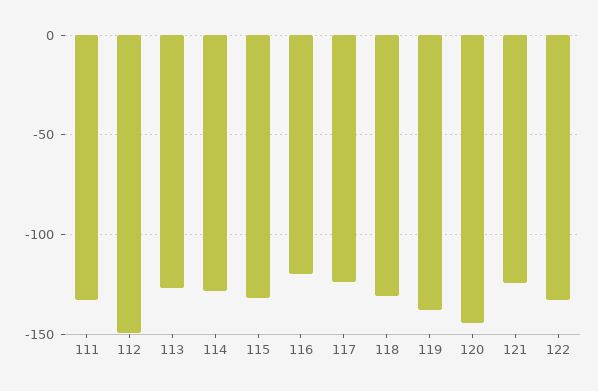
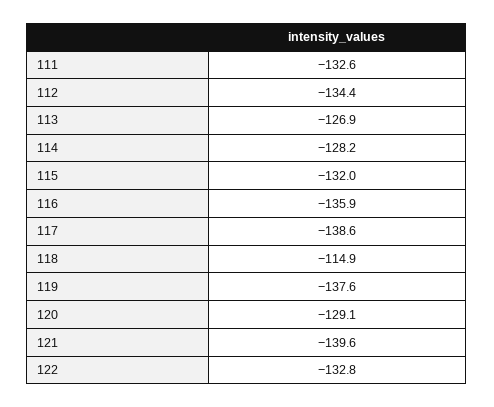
112: -150 -> -134.4
116: -120 -> -135.9
117: -125 -> -138.6
118: -130 -> -114.9
120: -145 -> -129.1
121: -125 -> -139.6

